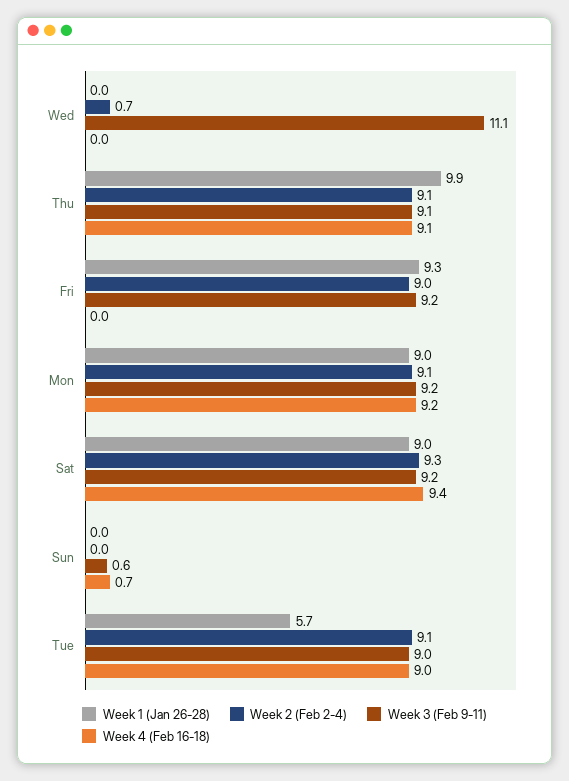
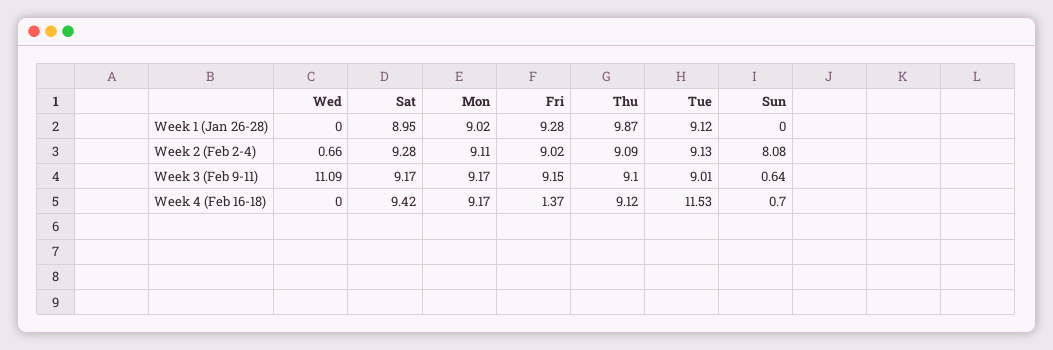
Week 4 (Feb 16-18), Fri: 0 -> 1.37
Week 2 (Feb 2-4), Sun: 0 -> 8.08
Week 1 (Jan 26-28), Tue: 5.7 -> 9.12
Week 4 (Feb 16-18), Tue: 9 -> 11.53

